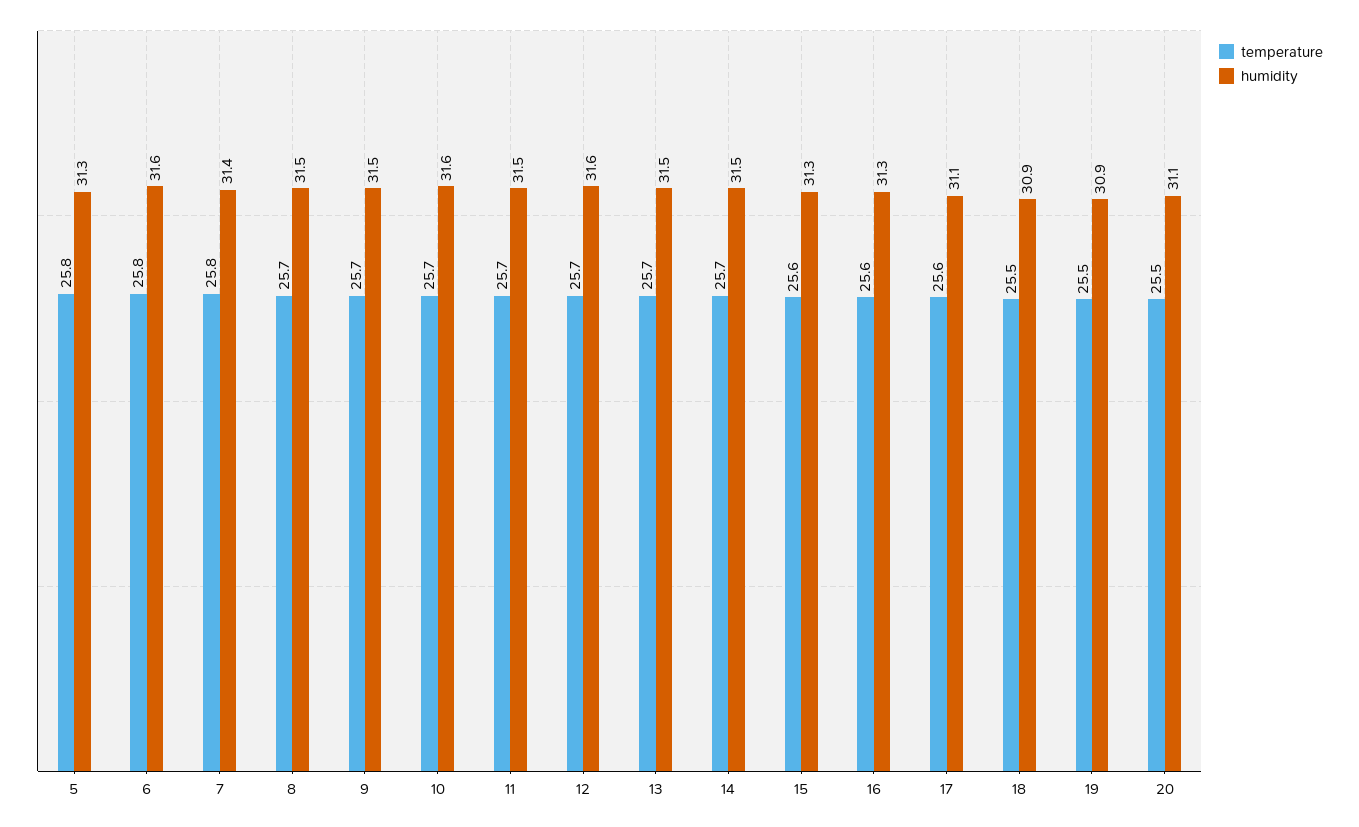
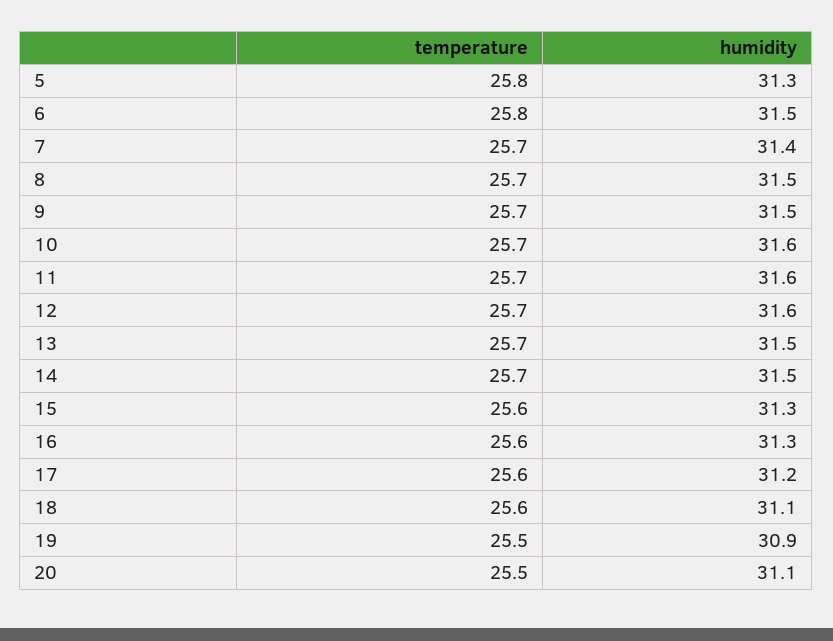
humidity, 6: 31.6 -> 31.5
temperature, 7: 25.8 -> 25.7
humidity, 11: 31.5 -> 31.6
humidity, 17: 31.1 -> 31.2
temperature, 18: 25.5 -> 25.6
humidity, 18: 30.9 -> 31.1

